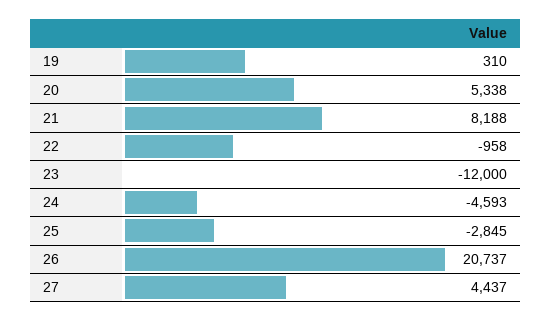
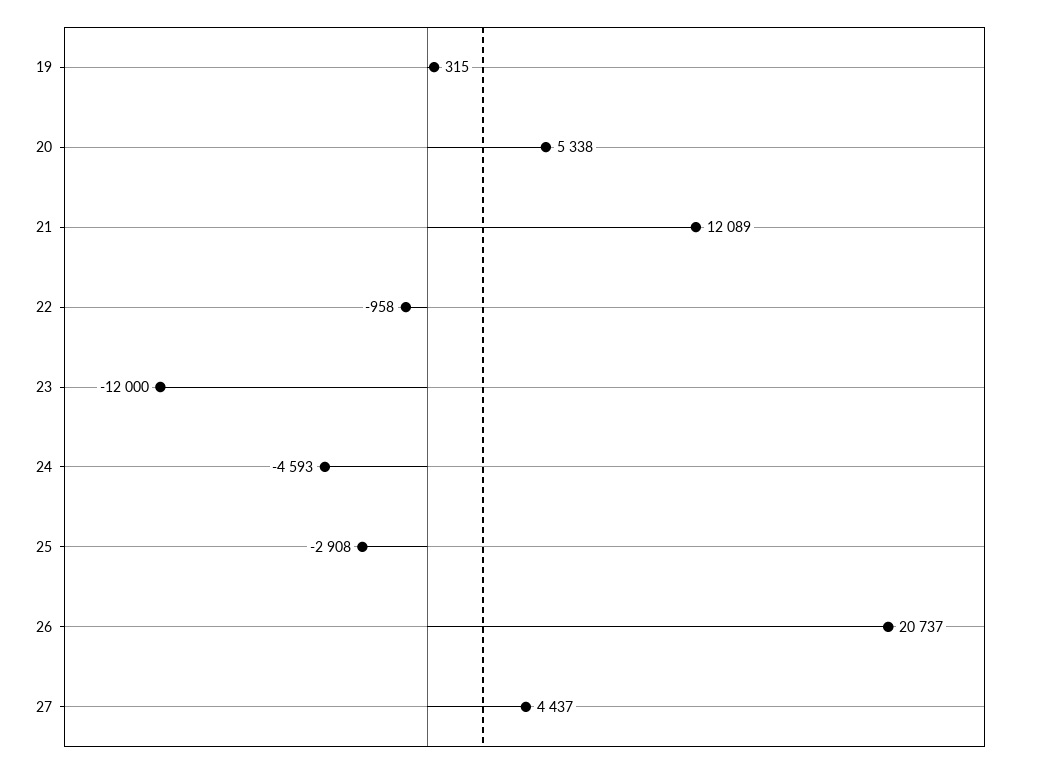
19: 310 -> 315
21: 8188 -> 12089
25: -2845 -> -2908

